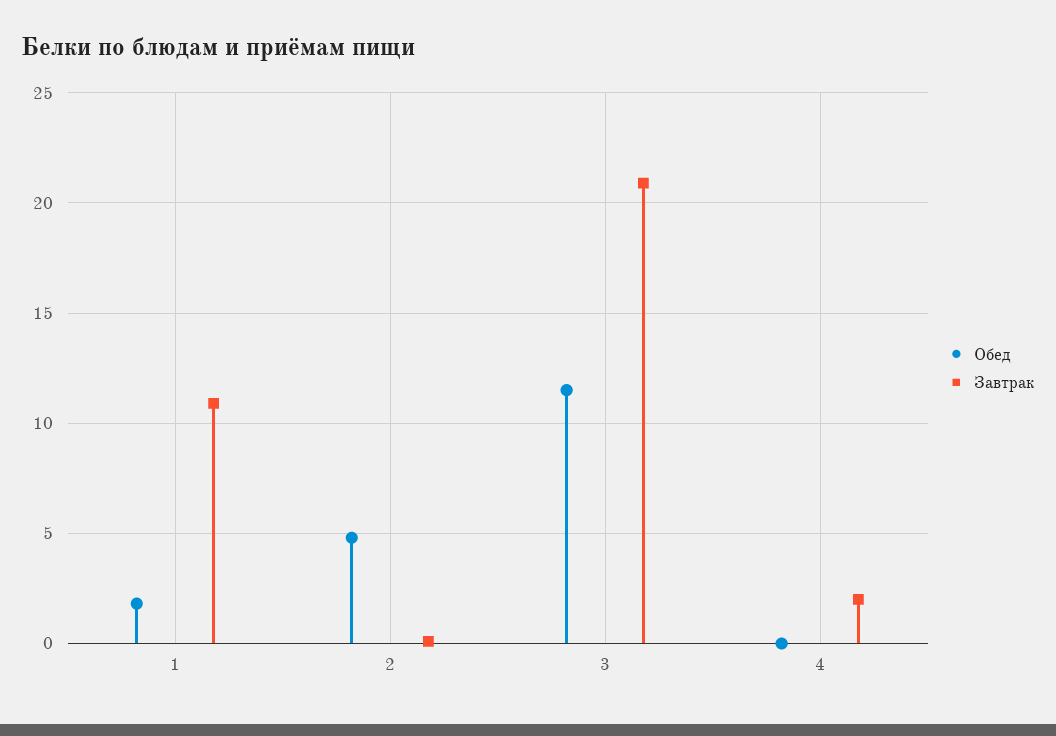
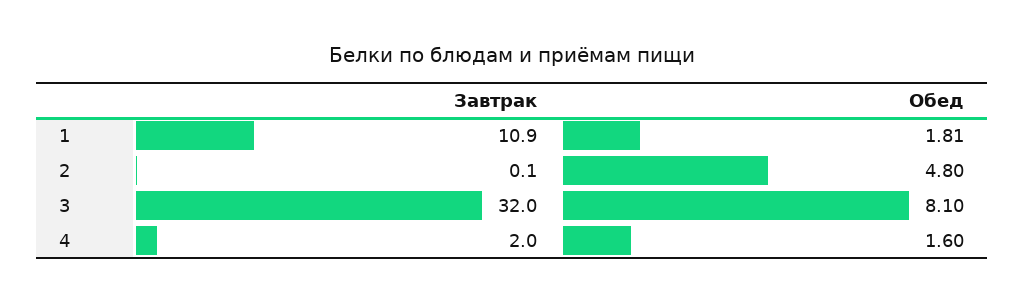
Обед, 3: 11.5 -> 8.1
Завтрак, 3: 21 -> 32
Обед, 4: 0 -> 1.6

